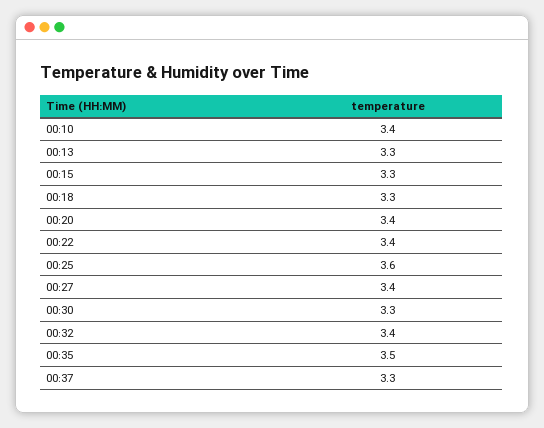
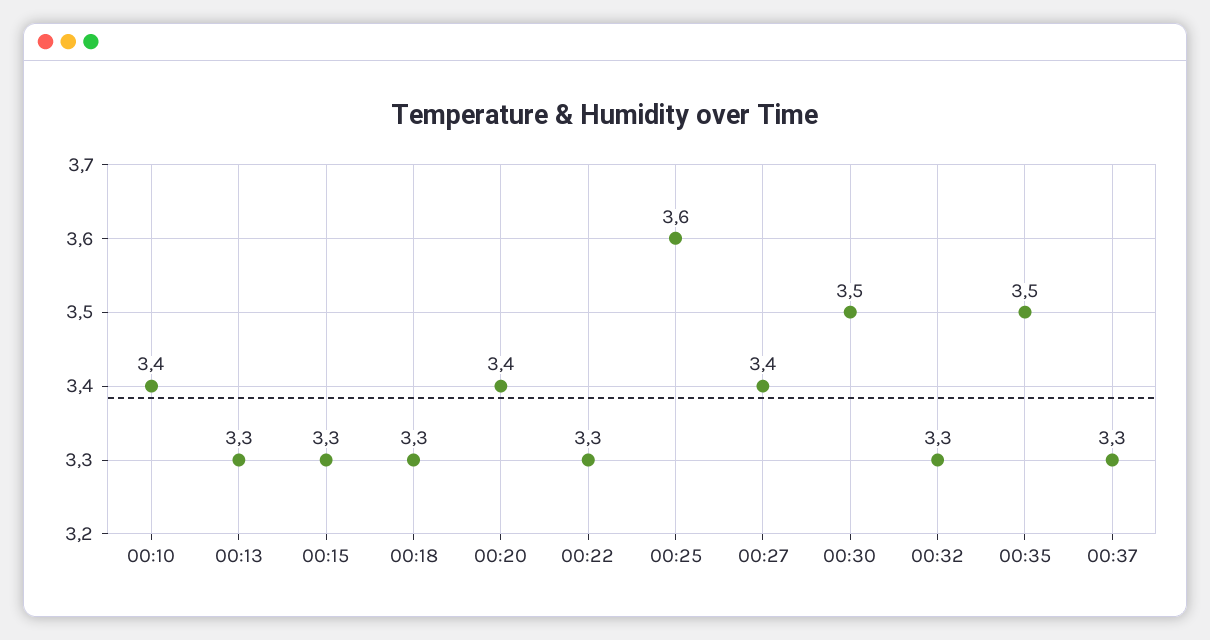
00:22: 3.4 -> 3.3
00:30: 3.3 -> 3.5
00:32: 3.4 -> 3.3

